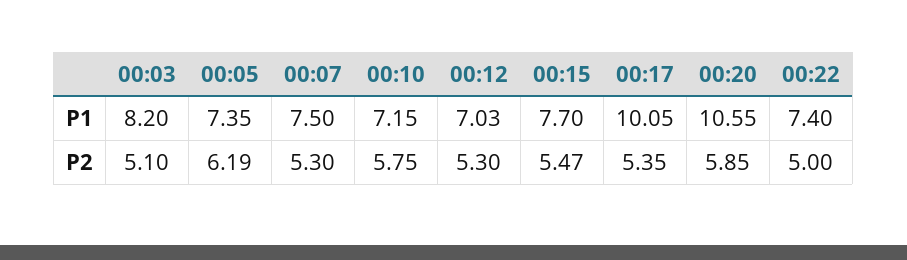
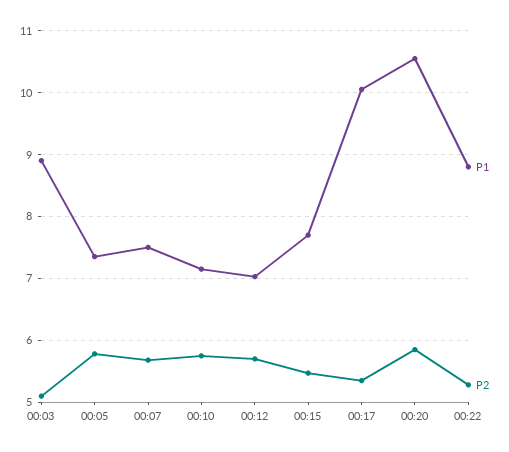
P1, 00:03: 8.2 -> 8.9
P1, 00:22: 7.4 -> 8.8
P2, 00:05: 6.19 -> 5.8
P2, 00:07: 5.3 -> 5.7
P2, 00:12: 5.3 -> 5.7
P2, 00:22: 5 -> 5.3

